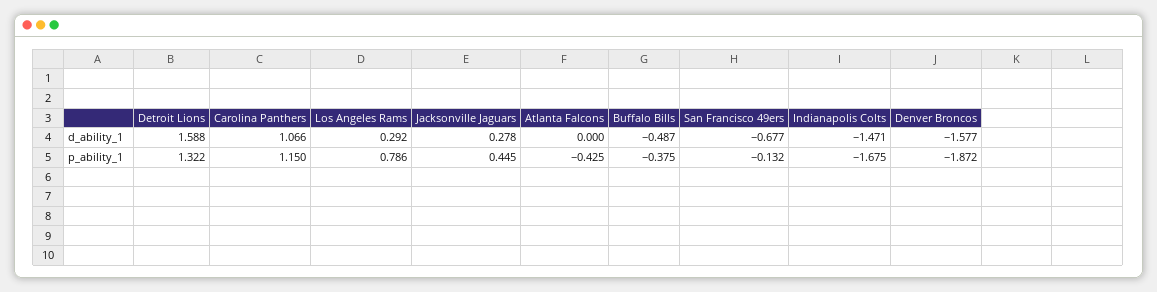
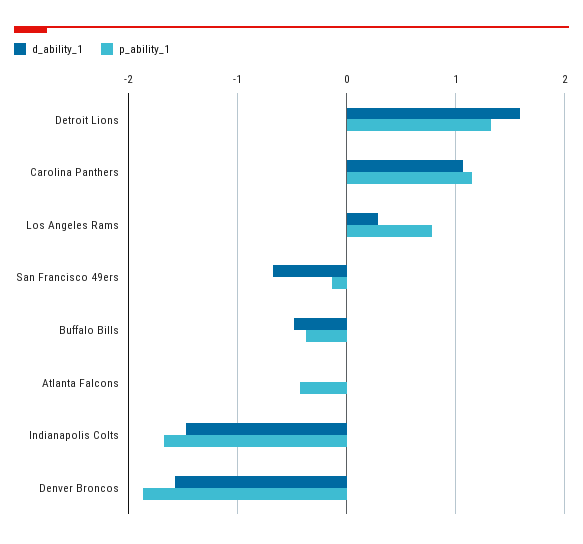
d_ability_1, Jacksonville Jaguars: 0.278 -> none
p_ability_1, Jacksonville Jaguars: 0.445 -> none

